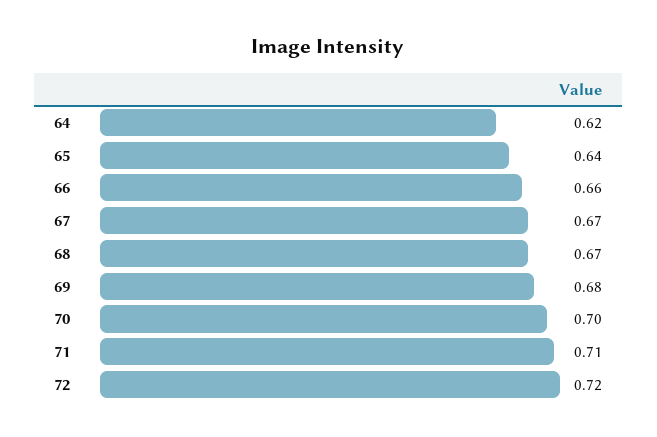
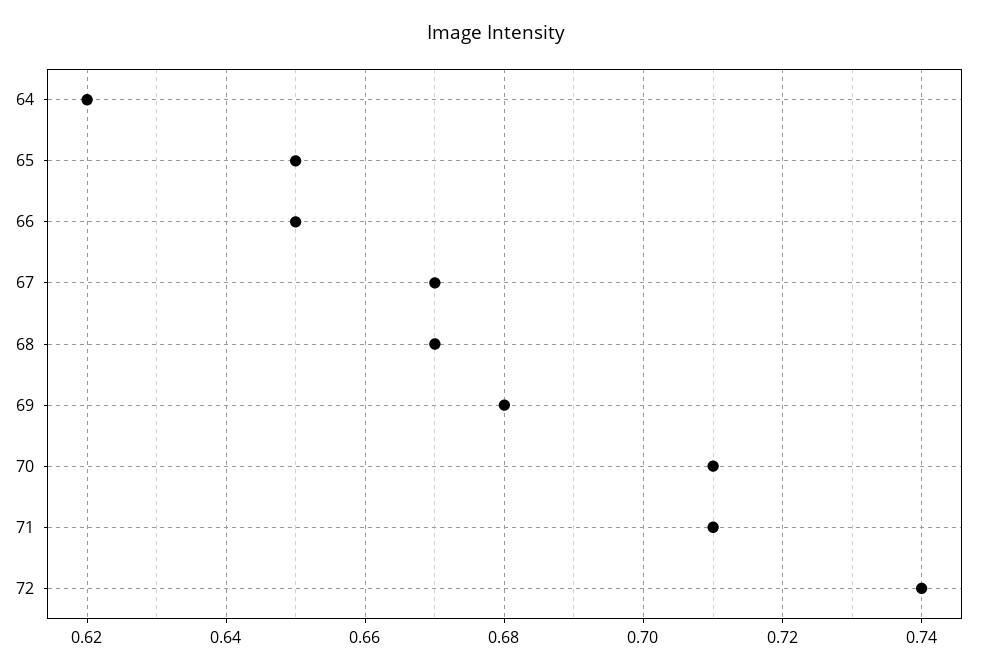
65: 0.64 -> 0.65
66: 0.66 -> 0.65
70: 0.7 -> 0.71
72: 0.72 -> 0.74

